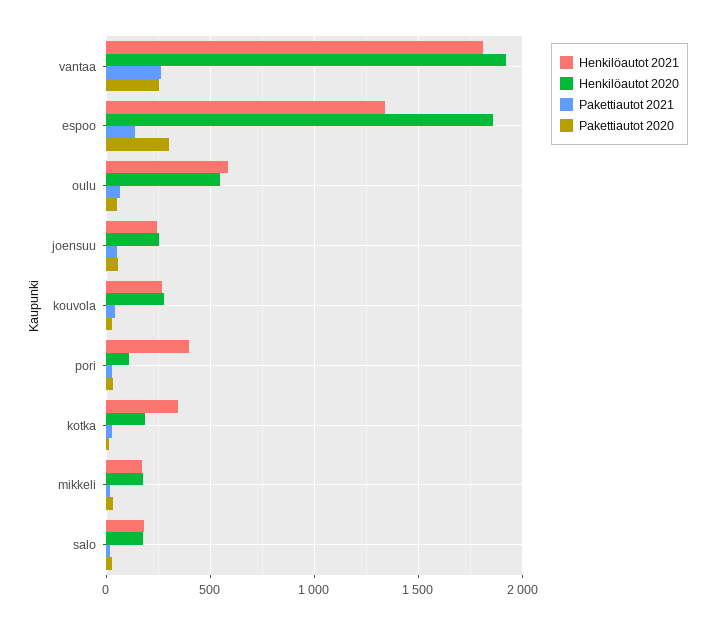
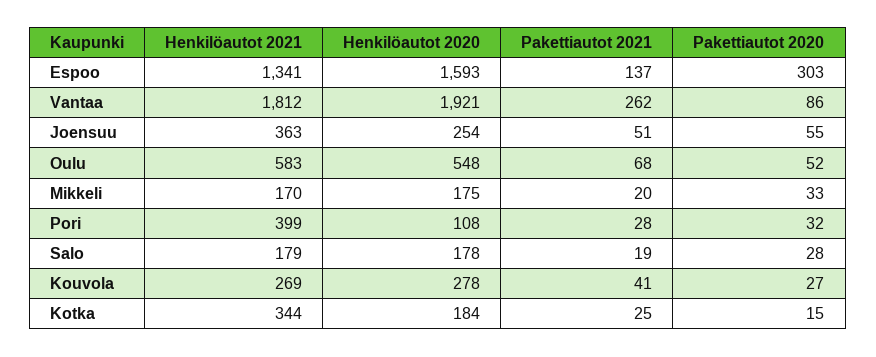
Pakettiautot 2020, vantaa: 250 -> 86
Henkilöautot 2020, espoo: 1850 -> 1593
Henkilöautot 2021, joensuu: 250 -> 363

